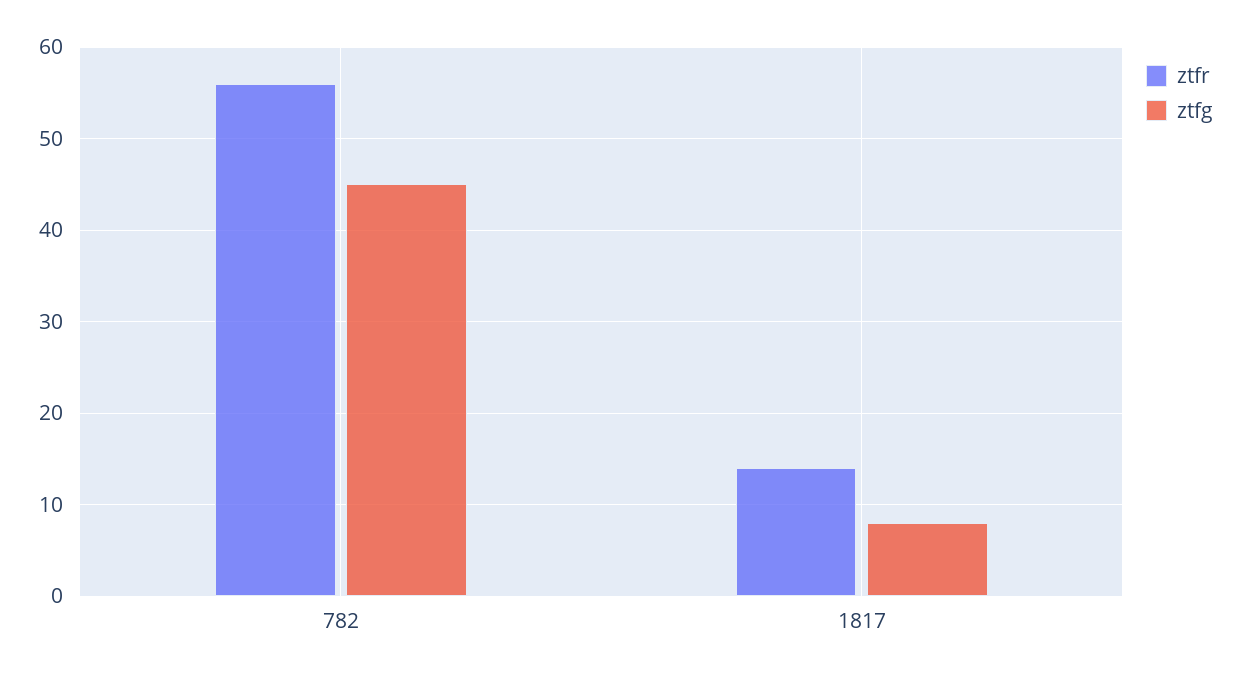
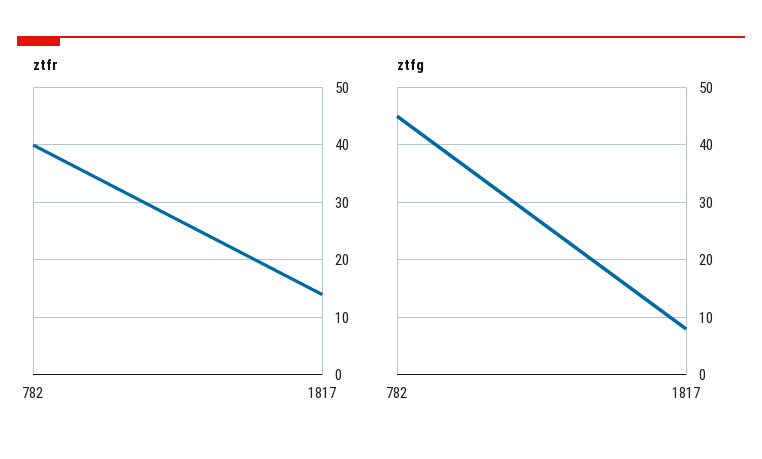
ztfr, 782: 56 -> 40

